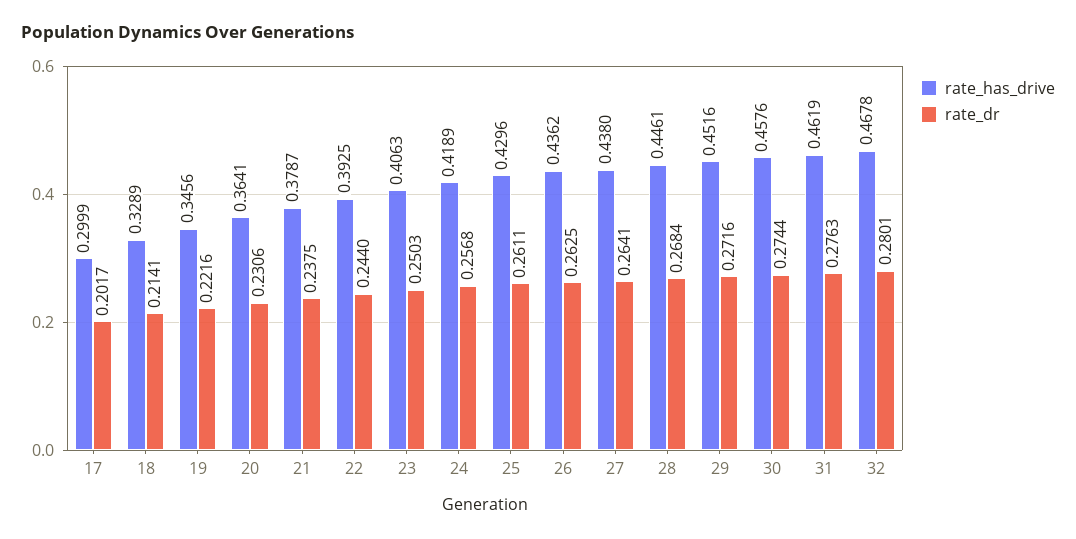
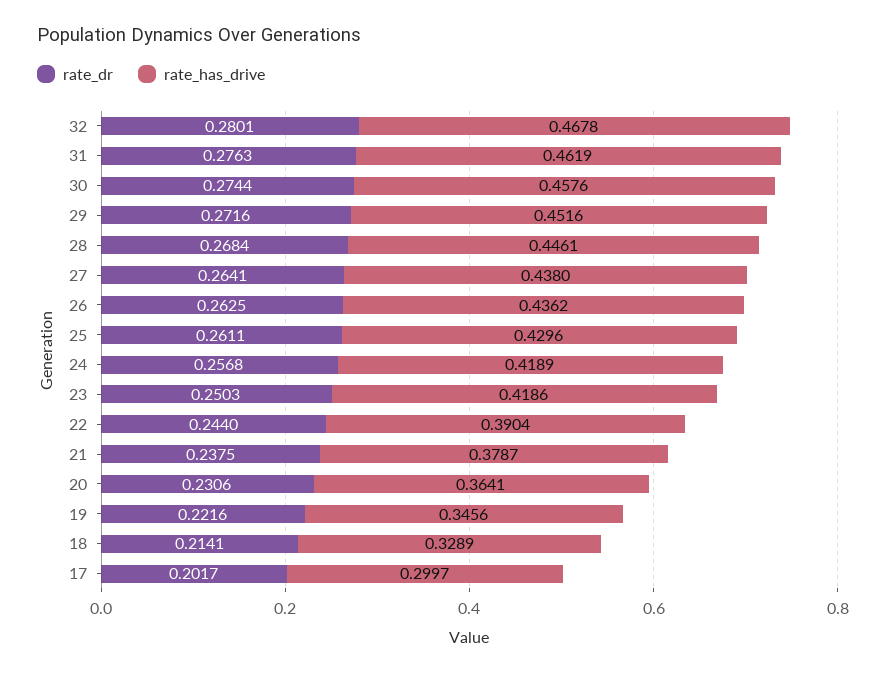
rate_has_drive, 17: 0.2999 -> 0.2997
rate_has_drive, 22: 0.3925 -> 0.3904
rate_has_drive, 23: 0.4063 -> 0.4186

